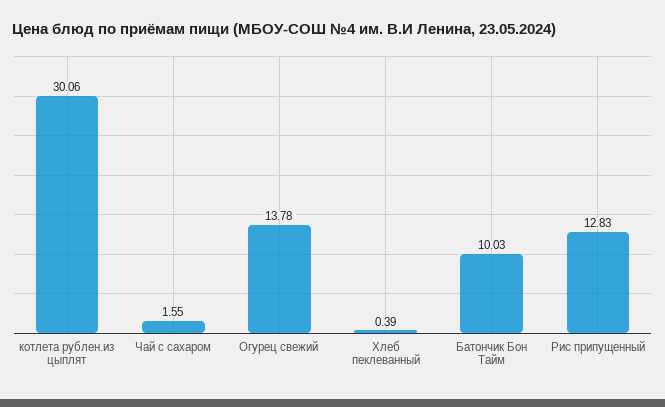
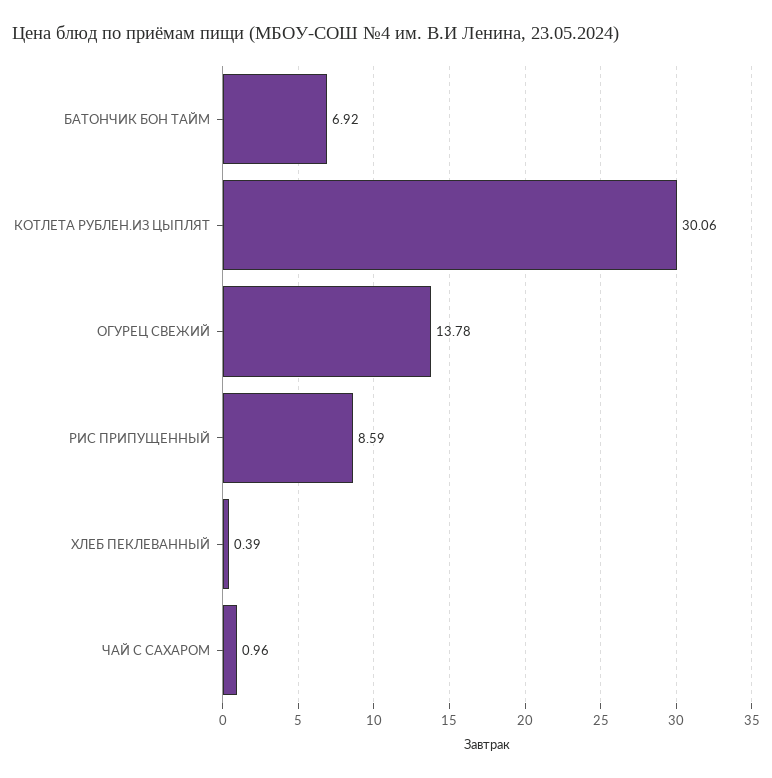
Чай с сахаром: 1.55 -> 0.96
Батончик Бон Тайм: 10.03 -> 6.92
Рис припущенный: 12.83 -> 8.59

